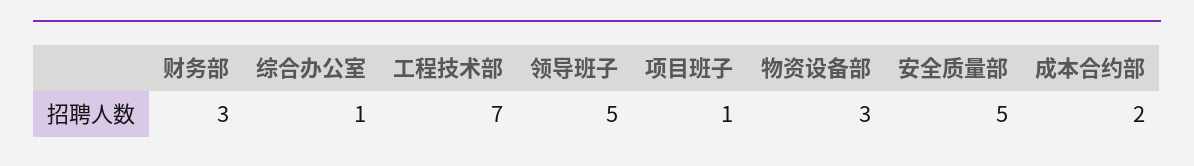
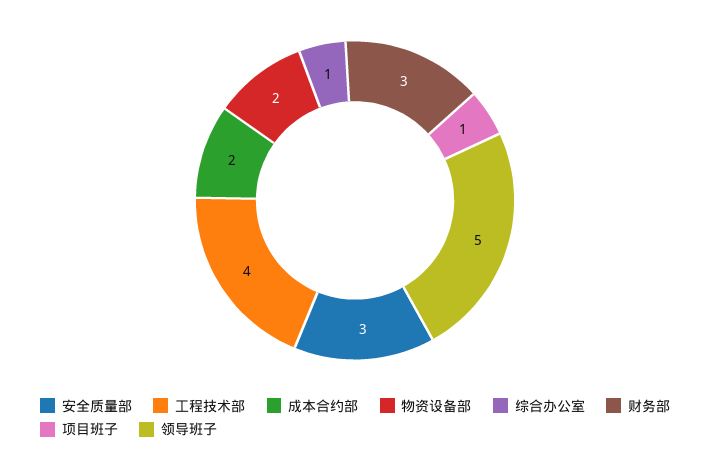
工程技术部: 7 -> 4
物资设备部: 3 -> 2
安全质量部: 5 -> 3

